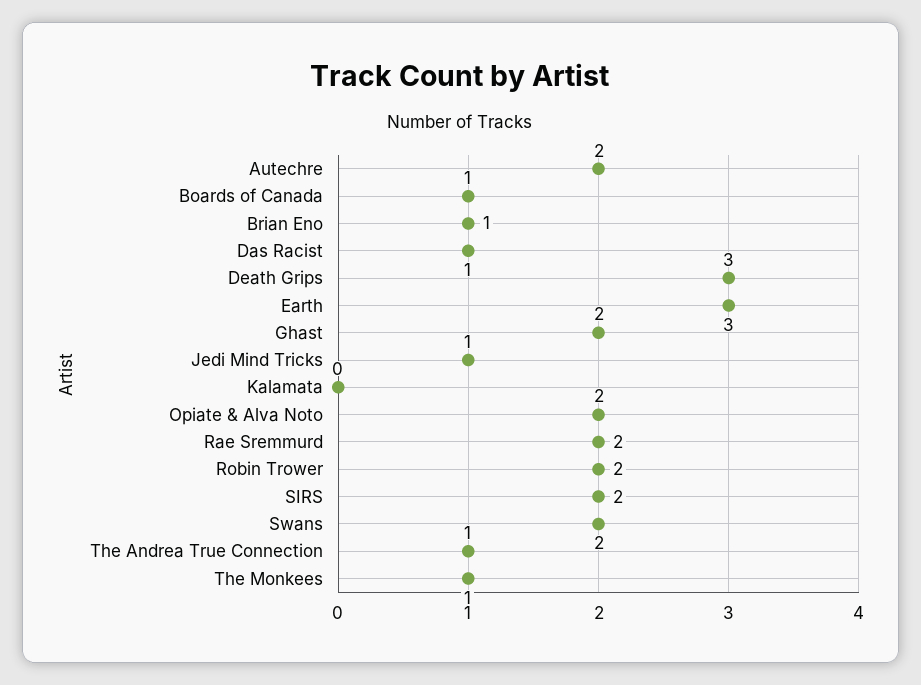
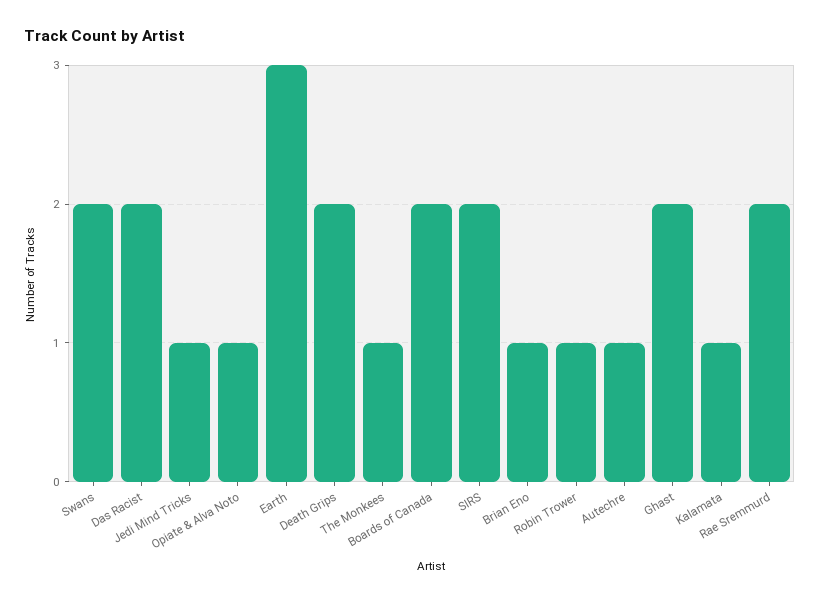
Autechre: 2 -> 1
Boards of Canada: 1 -> 2
Das Racist: 1 -> 2
Death Grips: 3 -> 2
Kalamata: 0 -> 1
Opiate & Alva Noto: 2 -> 1
Robin Trower: 2 -> 1
The Andrea True Connection: 1 -> none

